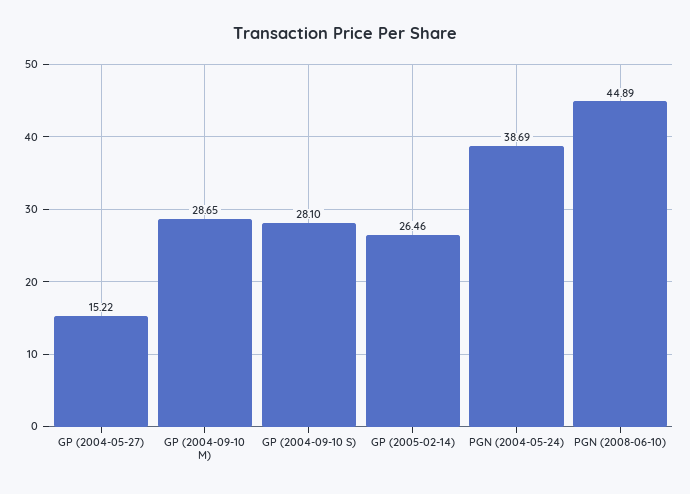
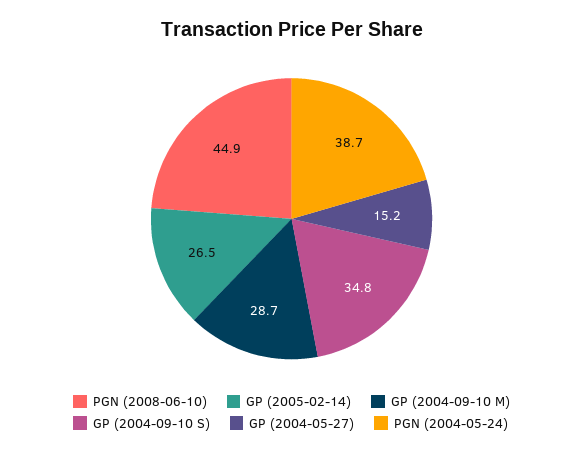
GP (2004-09-10 S): 28.1 -> 34.8

